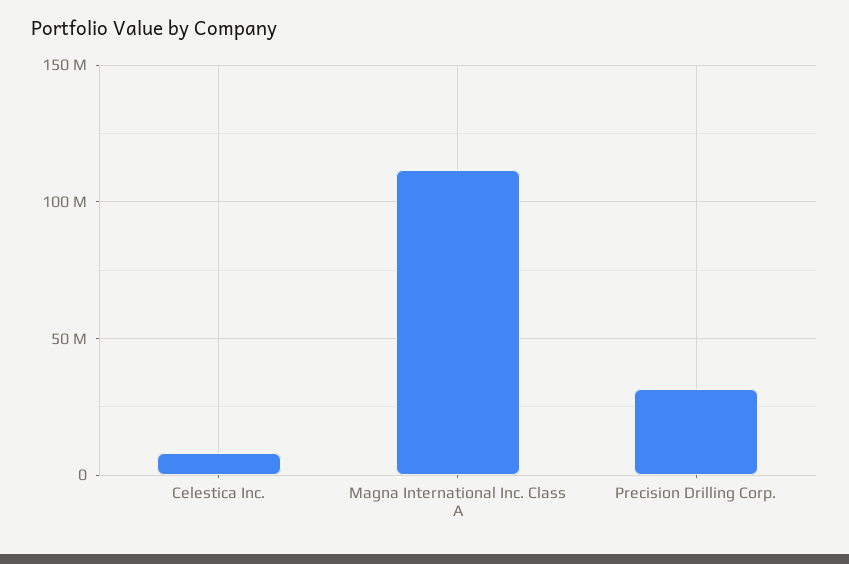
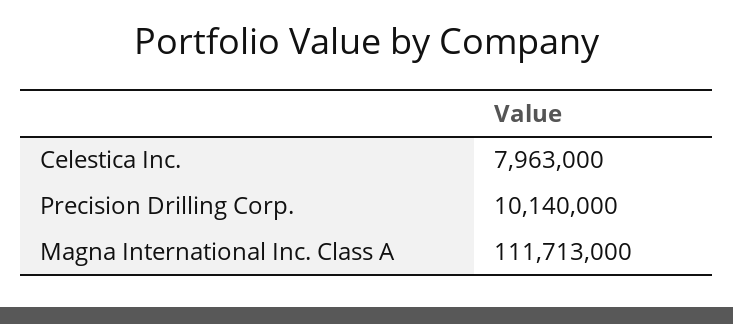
Precision Drilling Corp.: 30000000 -> 10140000

